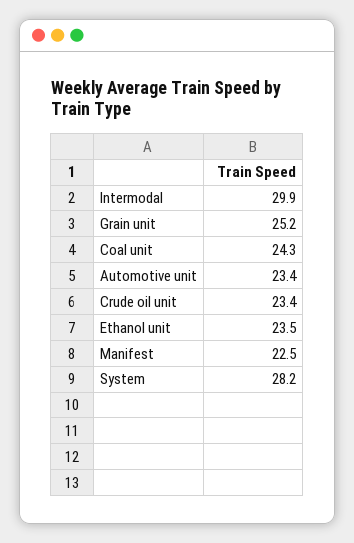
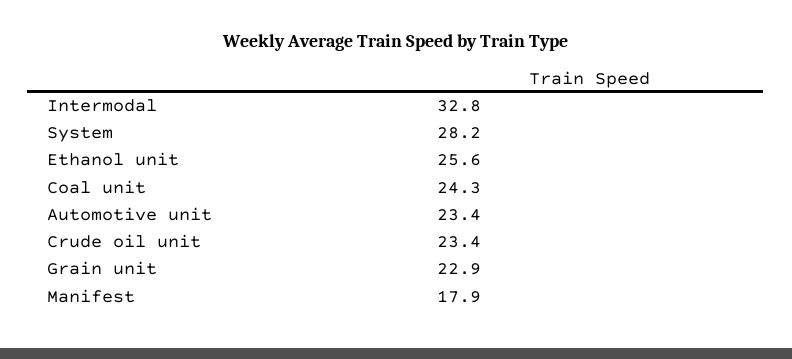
Intermodal: 29.9 -> 32.8
Grain unit: 25.2 -> 22.9
Ethanol unit: 23.5 -> 25.6
Manifest: 22.5 -> 17.9

